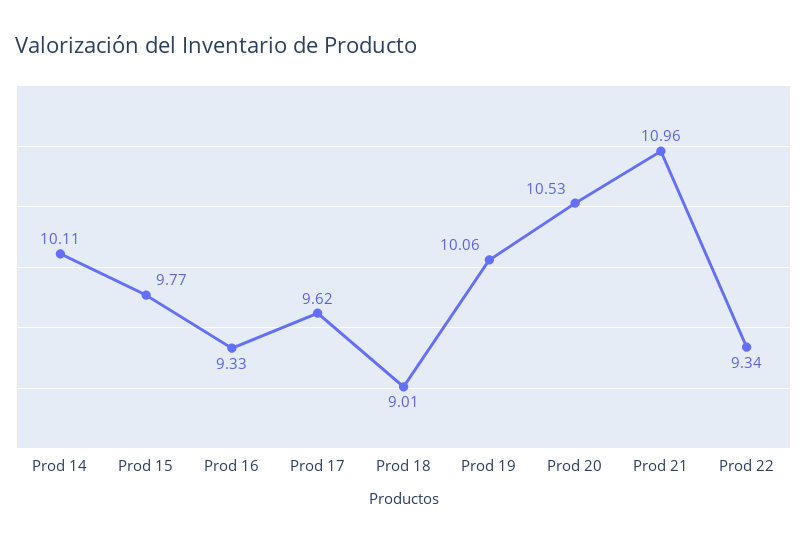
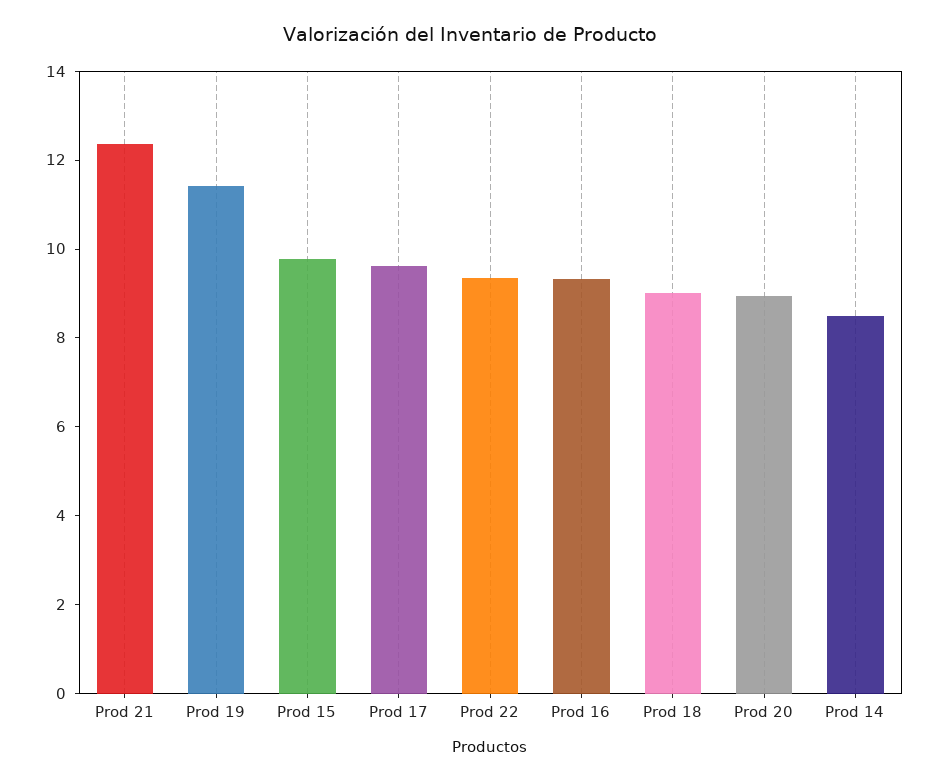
Prod 14: 10.11 -> 8.5
Prod 19: 10.06 -> 11.5
Prod 20: 10.53 -> 9
Prod 21: 10.96 -> 12.5

